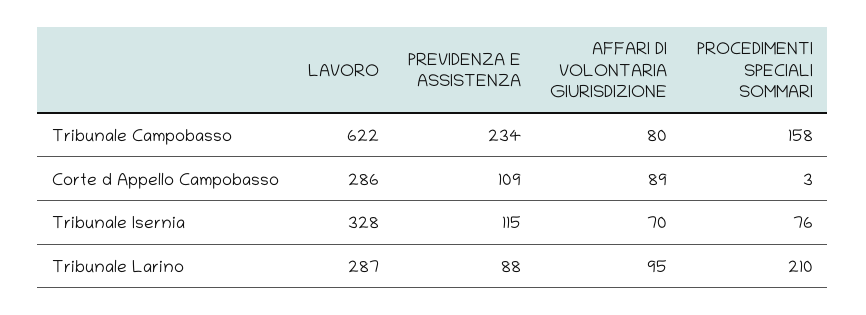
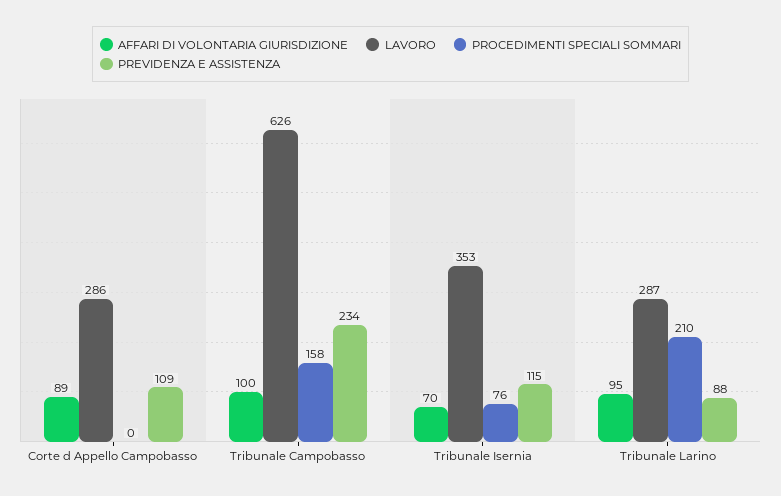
LAVORO, Tribunale Campobasso: 622 -> 626
AFFARI DI VOLONTARIA GIURISDIZIONE, Tribunale Campobasso: 80 -> 100
PROCEDIMENTI SPECIALI SOMMARI, Corte d Appello Campobasso: 3 -> 0
LAVORO, Tribunale Isernia: 328 -> 353

